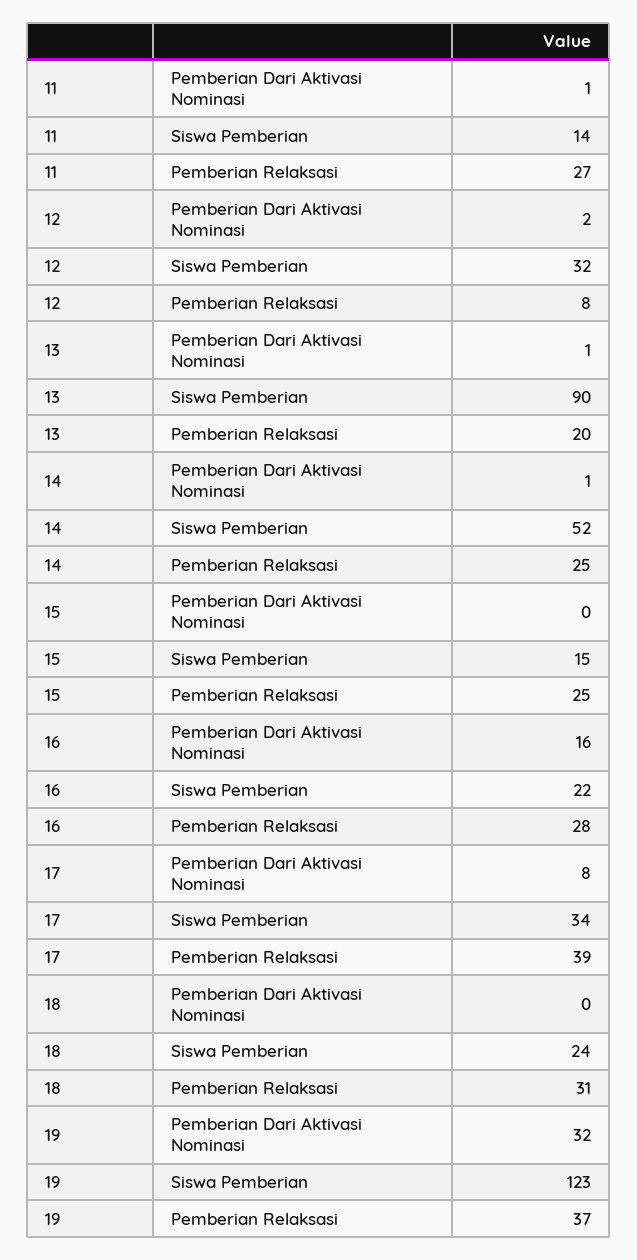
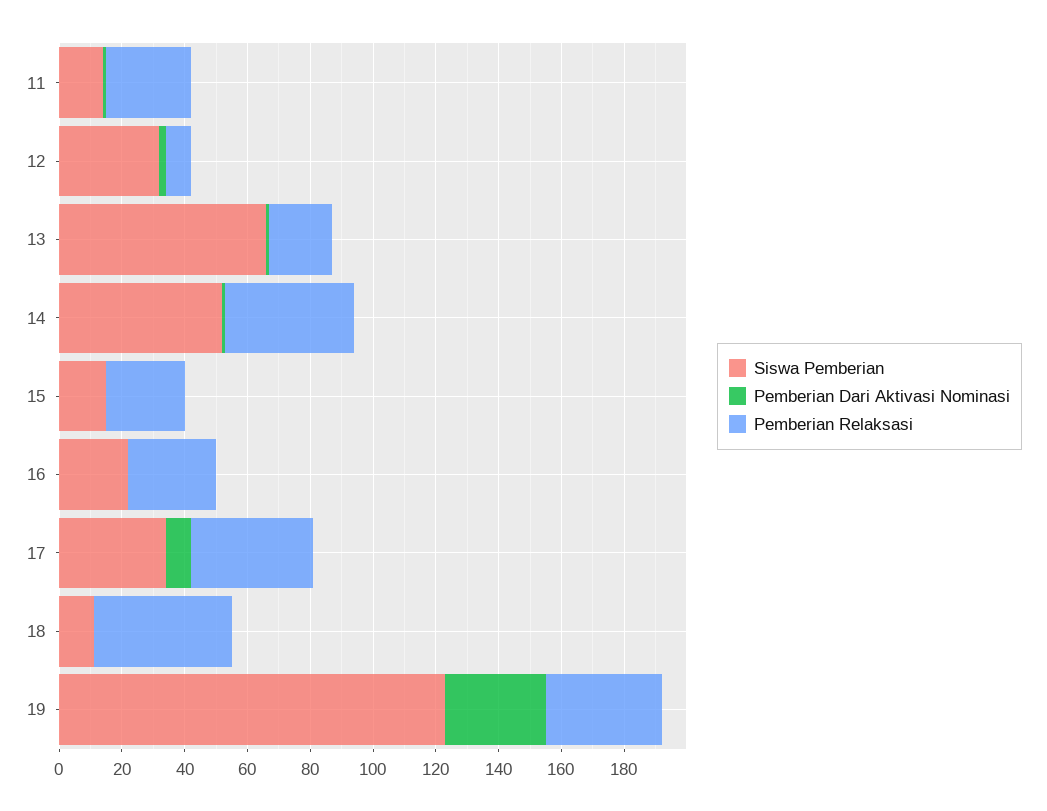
Siswa Pemberian, 13: 90 -> 65
Pemberian Relaksasi, 14: 25 -> 40
Pemberian Dari Aktivasi Nominasi, 16: 16 -> 0
Siswa Pemberian, 18: 24 -> 10
Pemberian Relaksasi, 18: 31 -> 45

